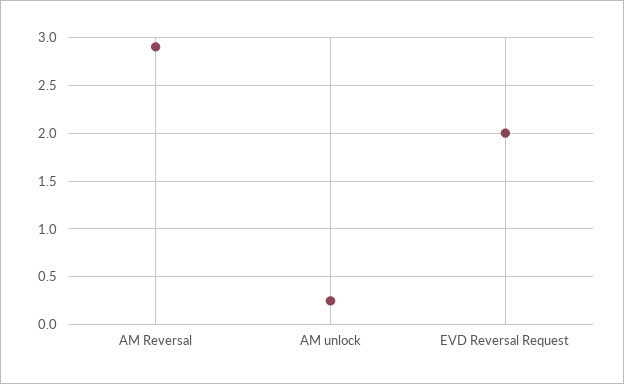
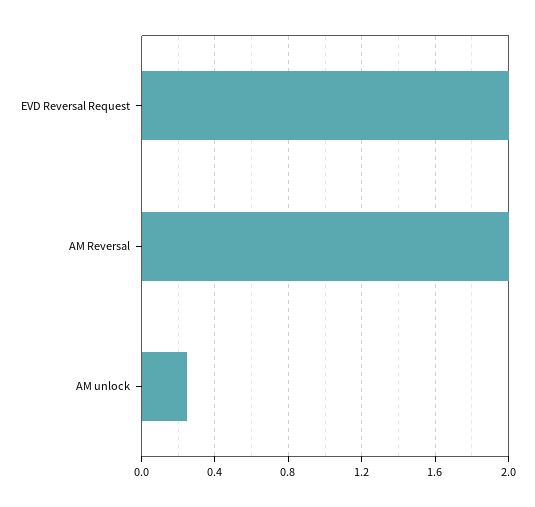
AM Reversal: 2.9 -> 2

